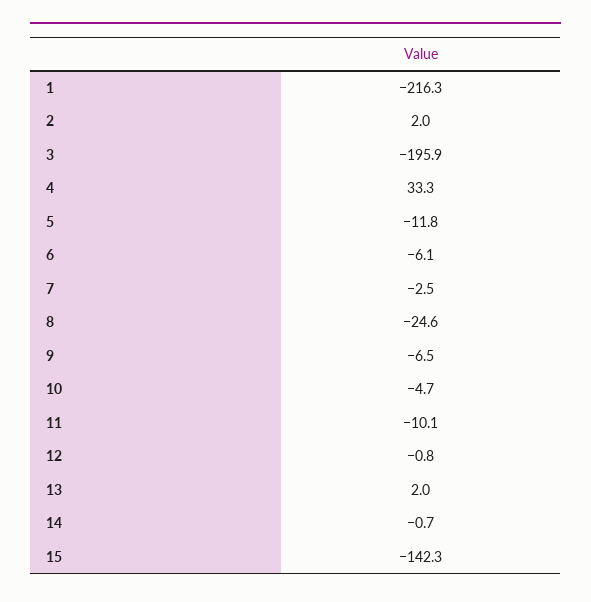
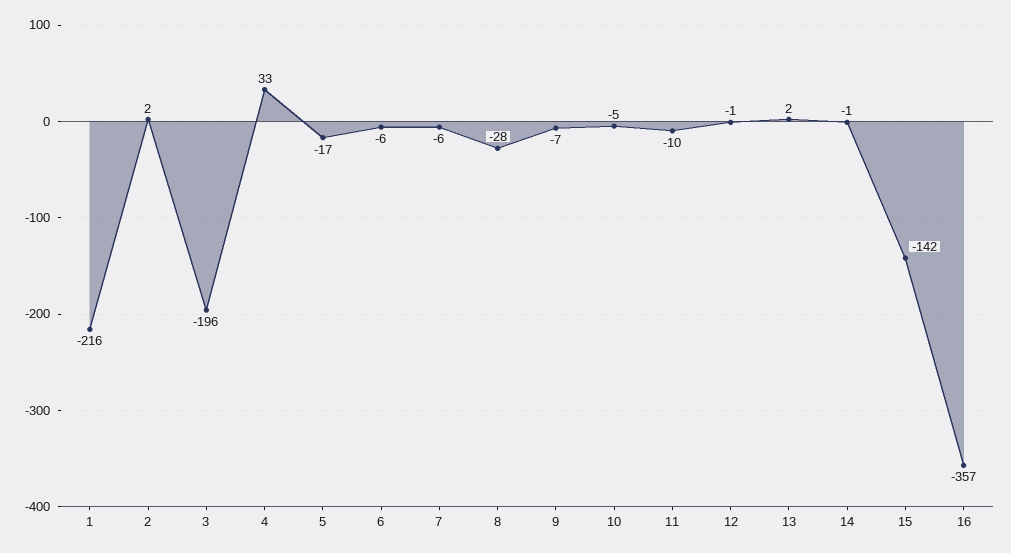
5: -11.8 -> -17
7: -2.5 -> -6
8: -24.6 -> -28
16: none -> -357

